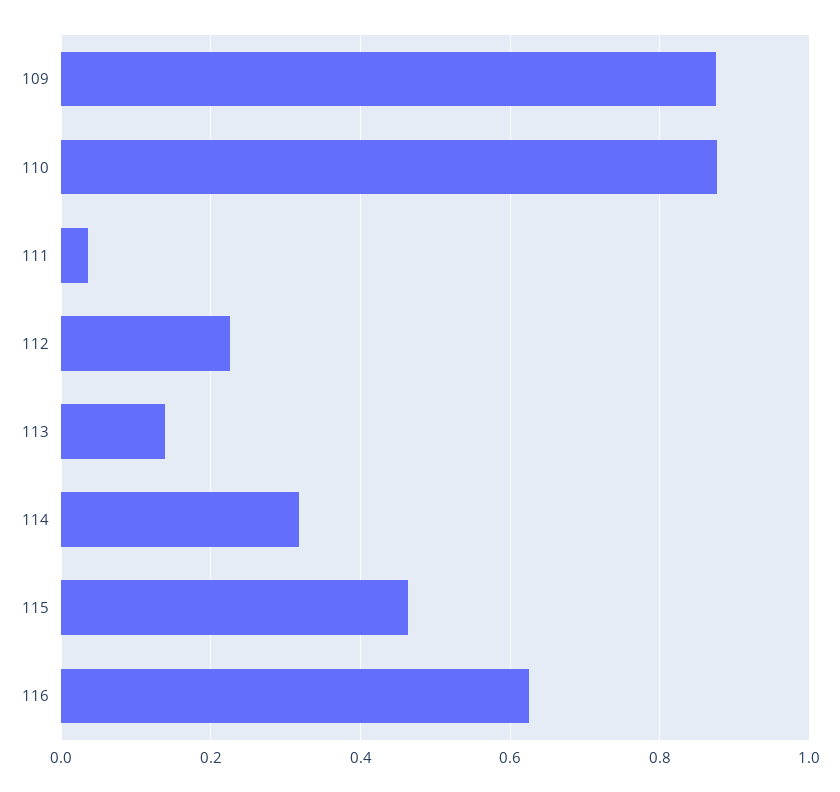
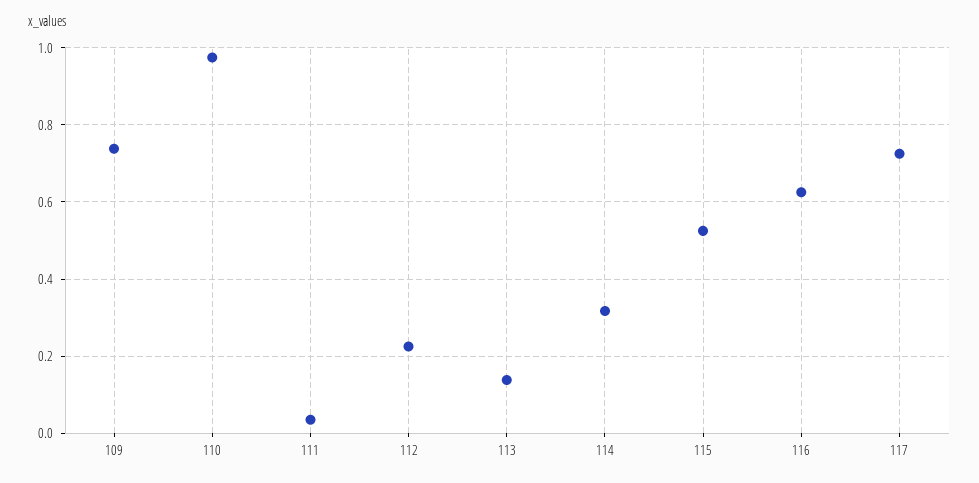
109: 0.88 -> 0.74
110: 0.88 -> 0.98
115: 0.46 -> 0.52
117: none -> 0.72

